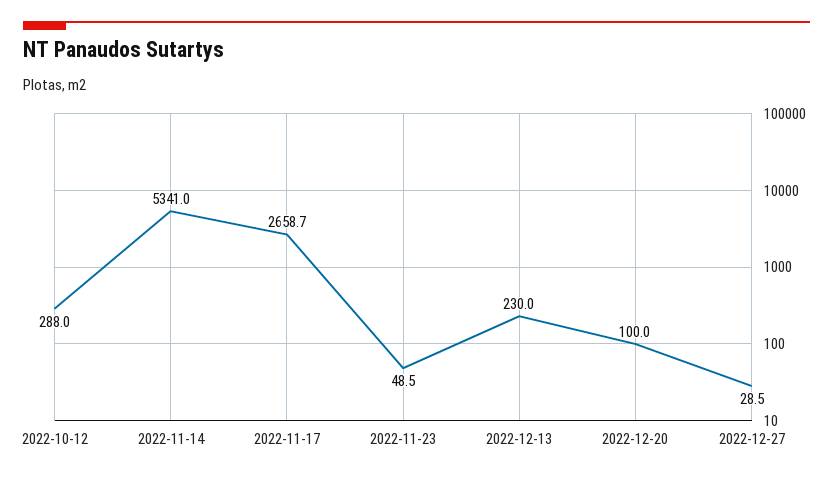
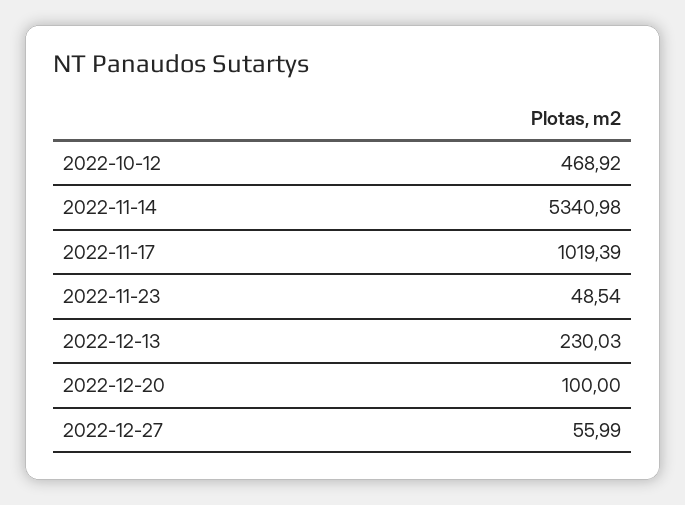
2022-10-12: 288 -> 468.92
2022-11-17: 2658.7 -> 1019.39
2022-12-27: 28.5 -> 55.99

